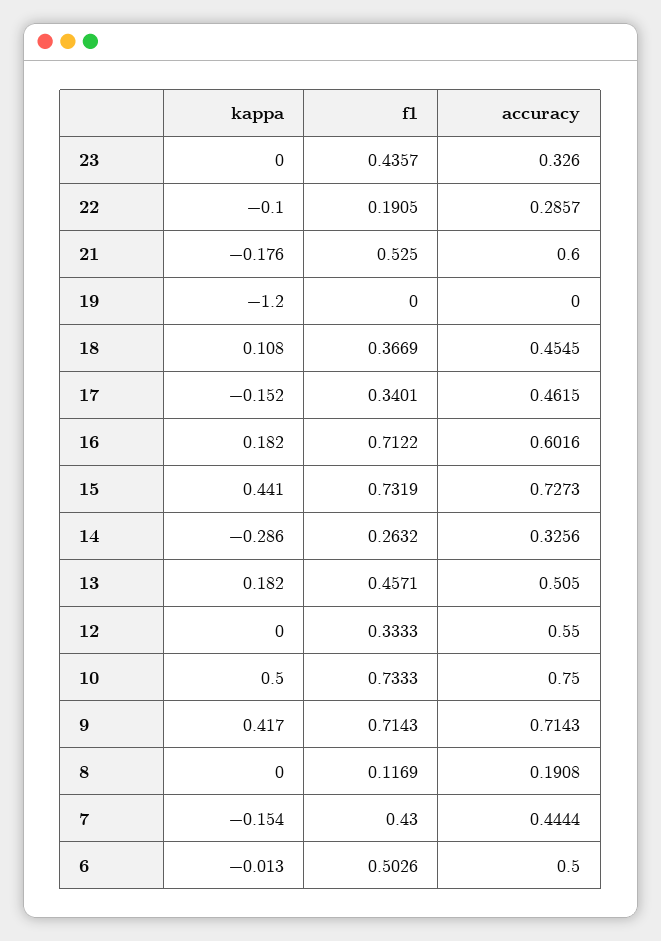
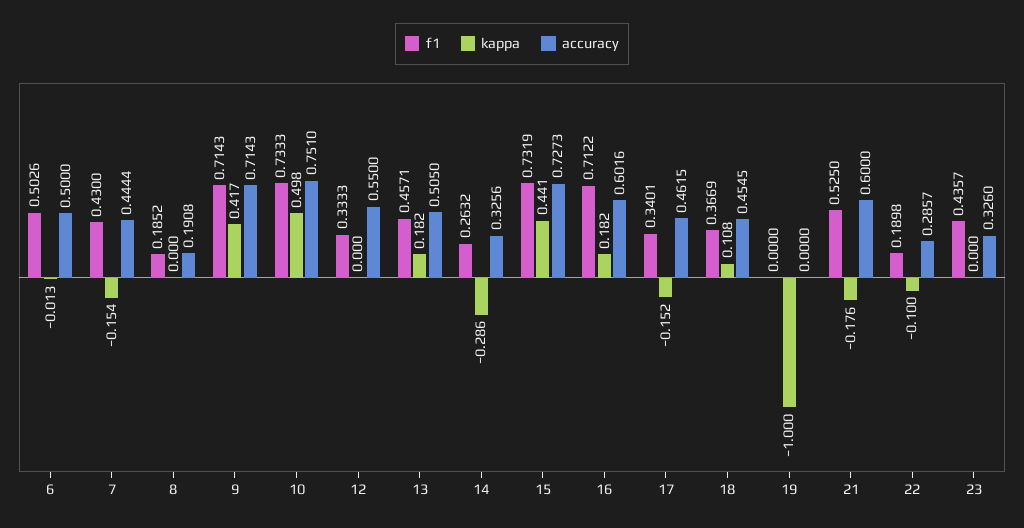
f1, 22: 0.1905 -> 0.1898
kappa, 19: -1.2 -> -1
kappa, 10: 0.5 -> 0.498
accuracy, 10: 0.75 -> 0.751
f1, 8: 0.1169 -> 0.1852

